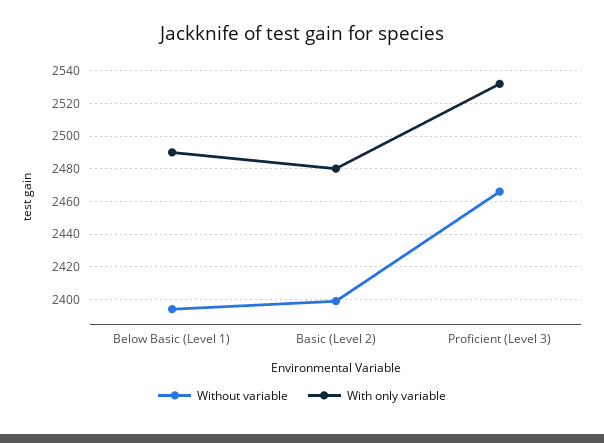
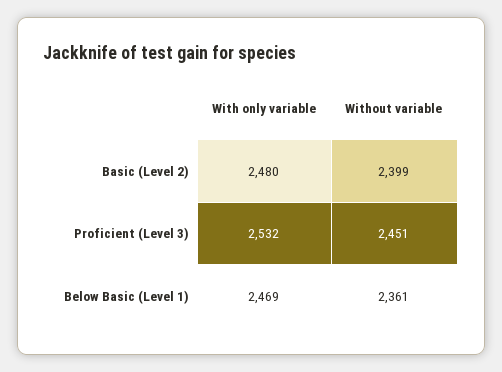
Without variable, Below Basic (Level 1): 2395 -> 2361
With only variable, Below Basic (Level 1): 2490 -> 2469
Without variable, Proficient (Level 3): 2465 -> 2451

